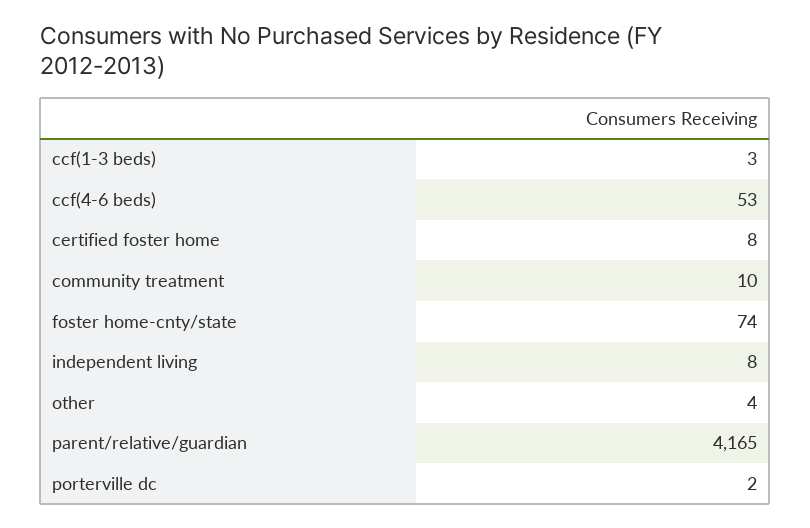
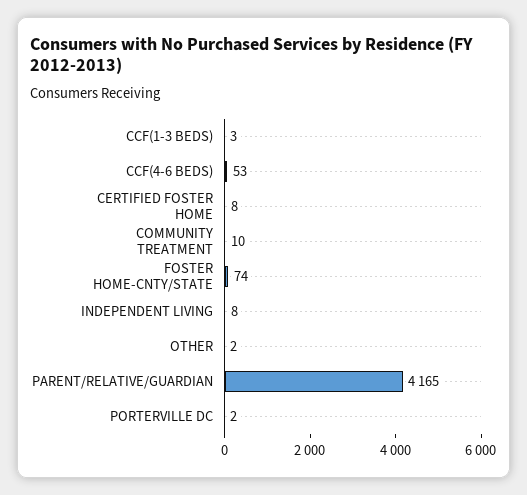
other: 4 -> 2

